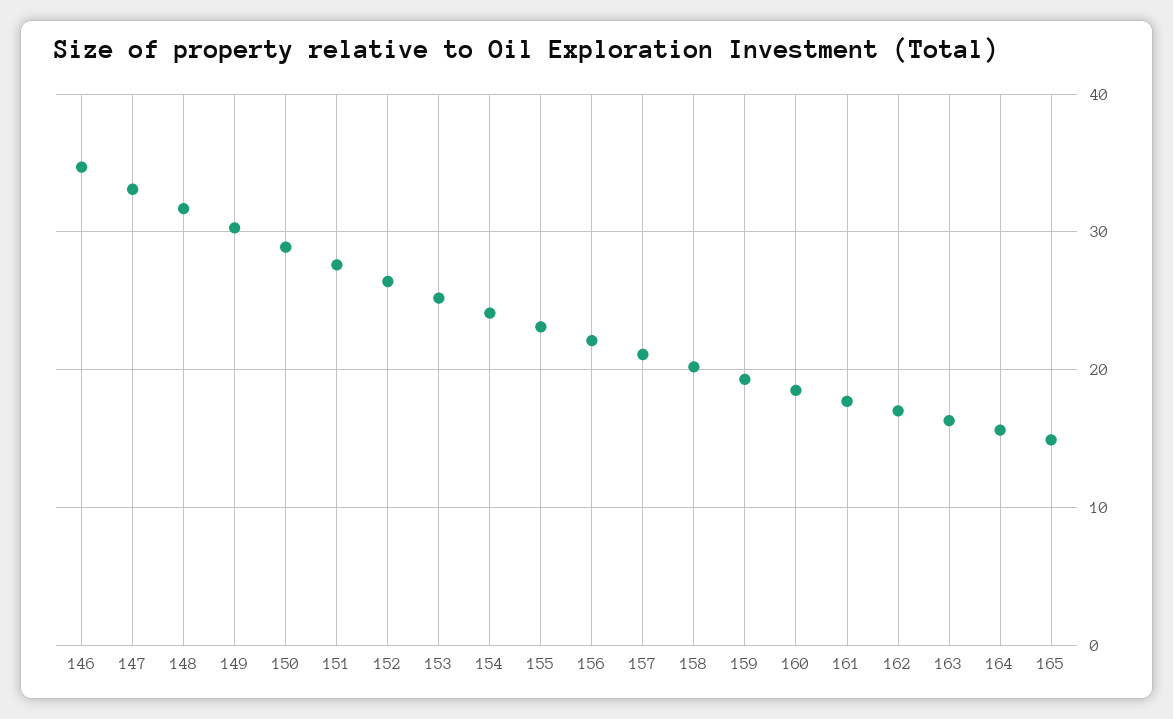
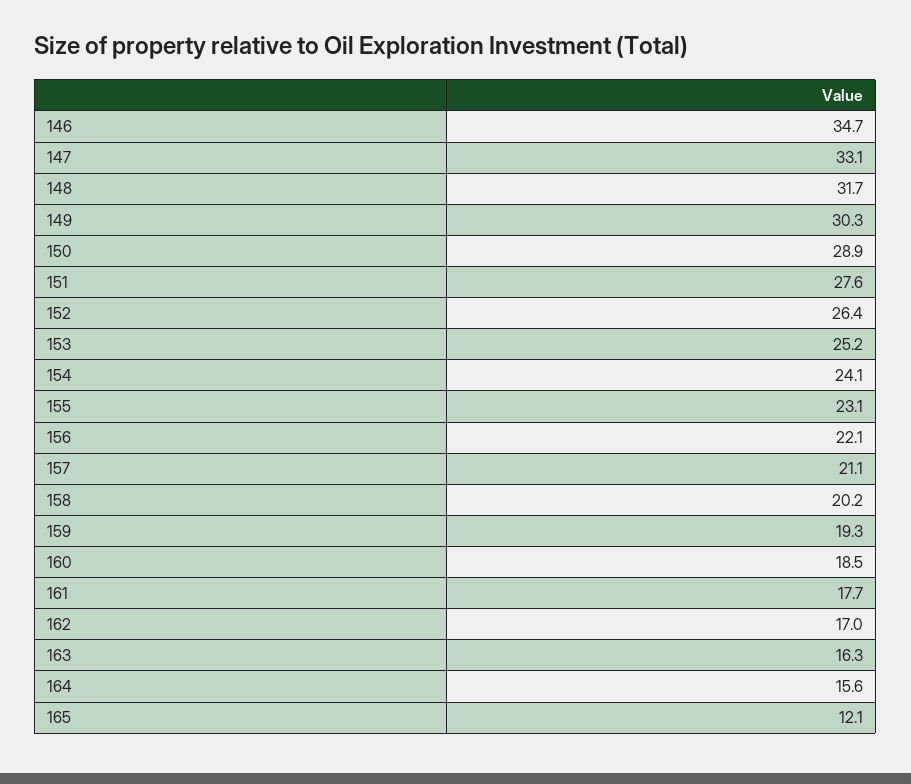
165: 15 -> 12.1

